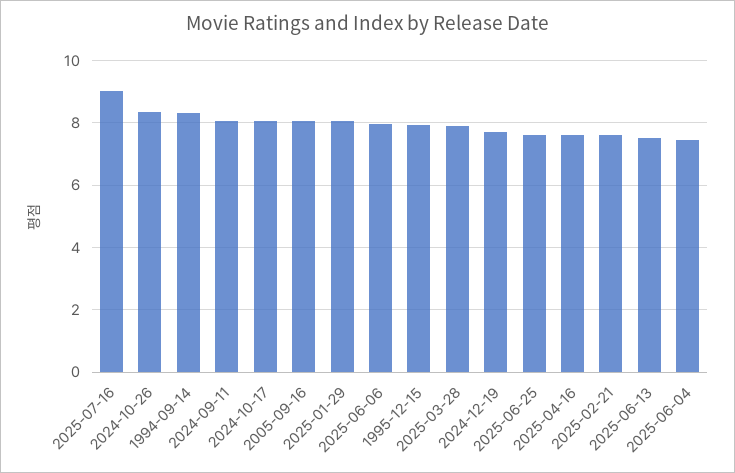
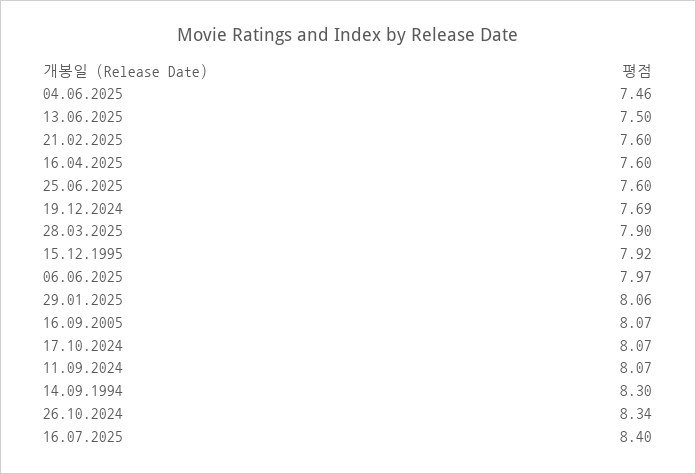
2025-07-16: 9 -> 8.4

